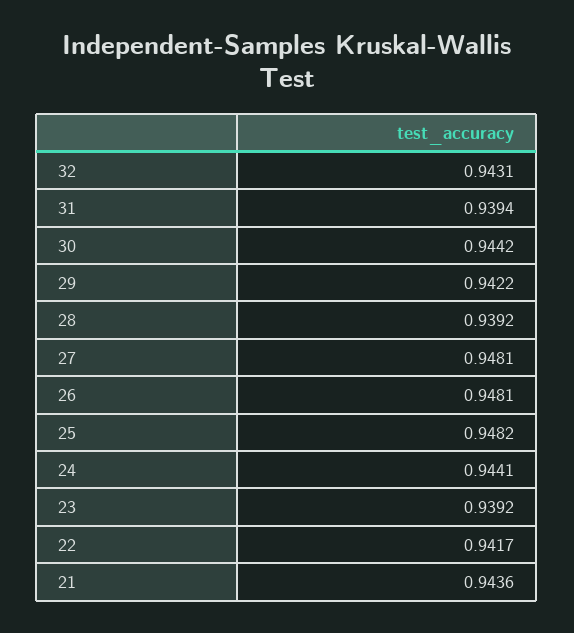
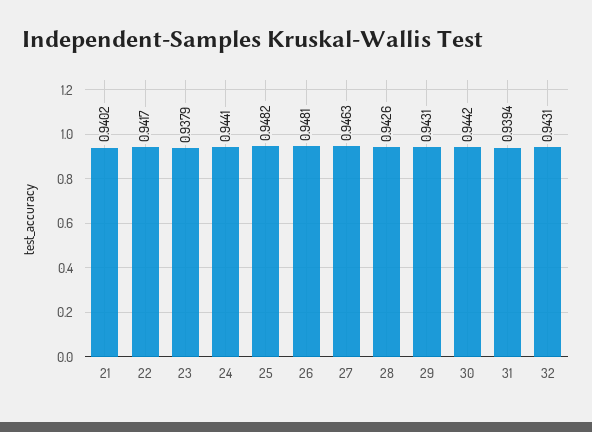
29: 0.9422 -> 0.9431
28: 0.9392 -> 0.9426
27: 0.9481 -> 0.9463
23: 0.9392 -> 0.9379
21: 0.9436 -> 0.9402

